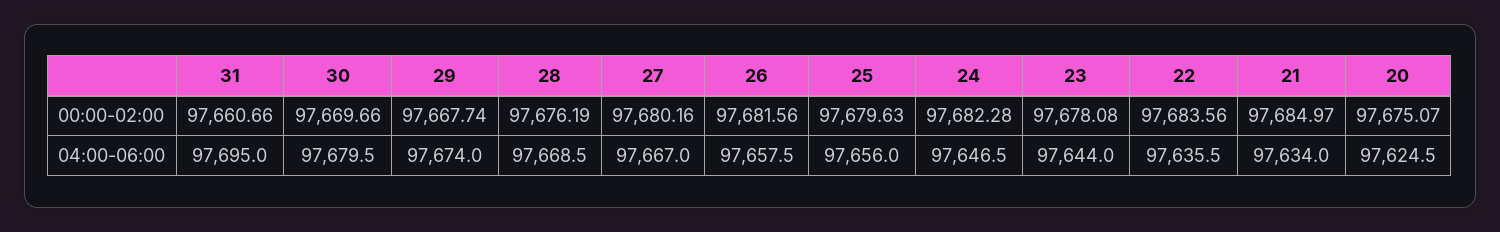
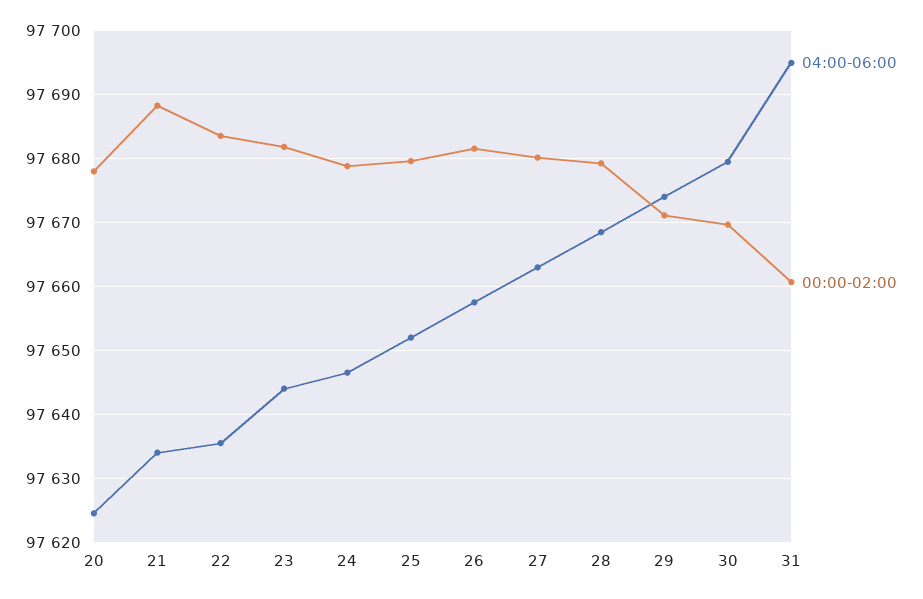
00:00-02:00, 29: 97667.74 -> 97671
00:00-02:00, 28: 97676.19 -> 97679
00:00-02:00, 24: 97682.28 -> 97679
00:00-02:00, 23: 97678.08 -> 97682
00:00-02:00, 21: 97684.97 -> 97688
00:00-02:00, 20: 97675.07 -> 97678
04:00-06:00, 27: 97667 -> 97663
04:00-06:00, 25: 97656 -> 97652

